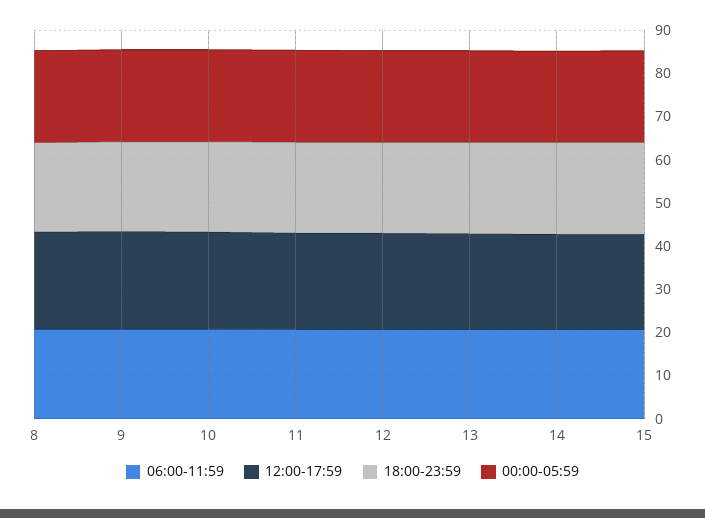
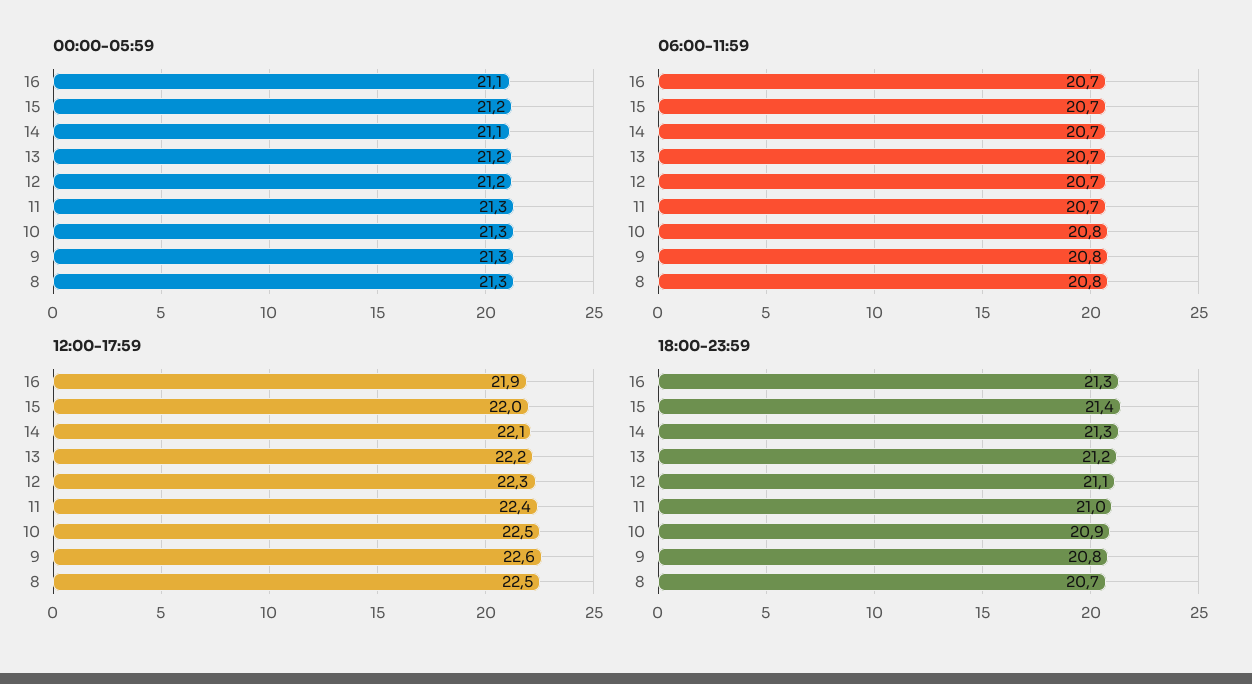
00:00-05:59, 16: none -> 21.1
06:00-11:59, 16: none -> 20.7
12:00-17:59, 16: none -> 21.9
18:00-23:59, 16: none -> 21.3

